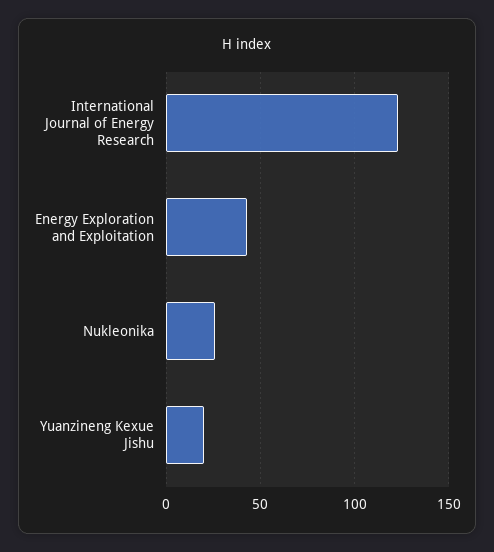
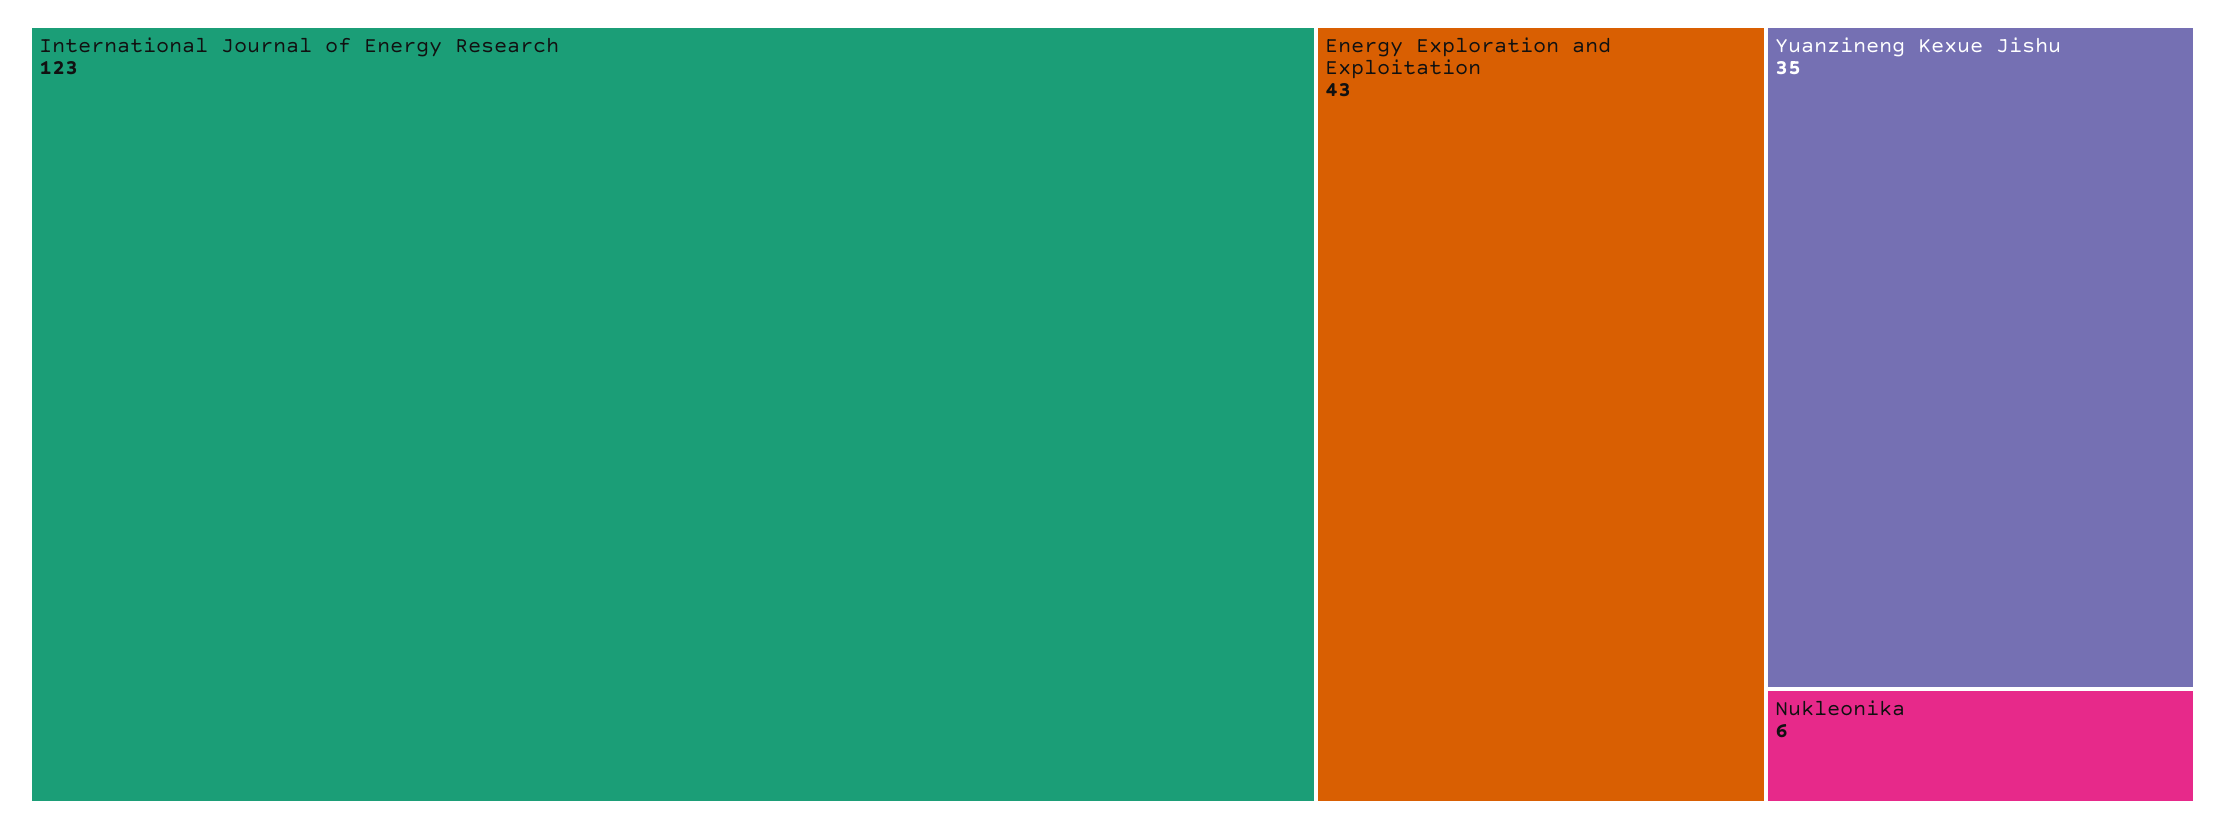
Nukleonika: 25 -> 6
Yuanzineng Kexue Jishu: 20 -> 35

